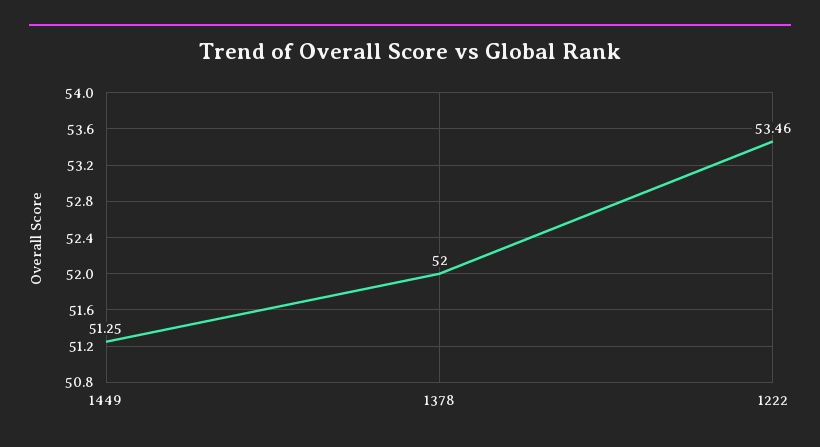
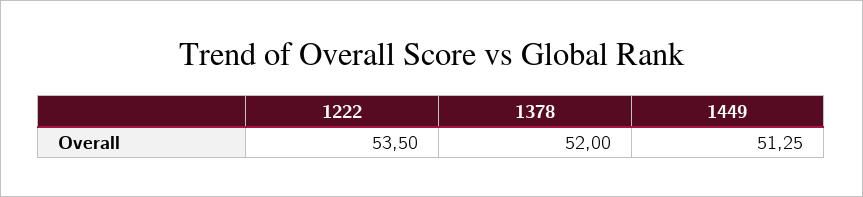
1222: 53.46 -> 53.5

